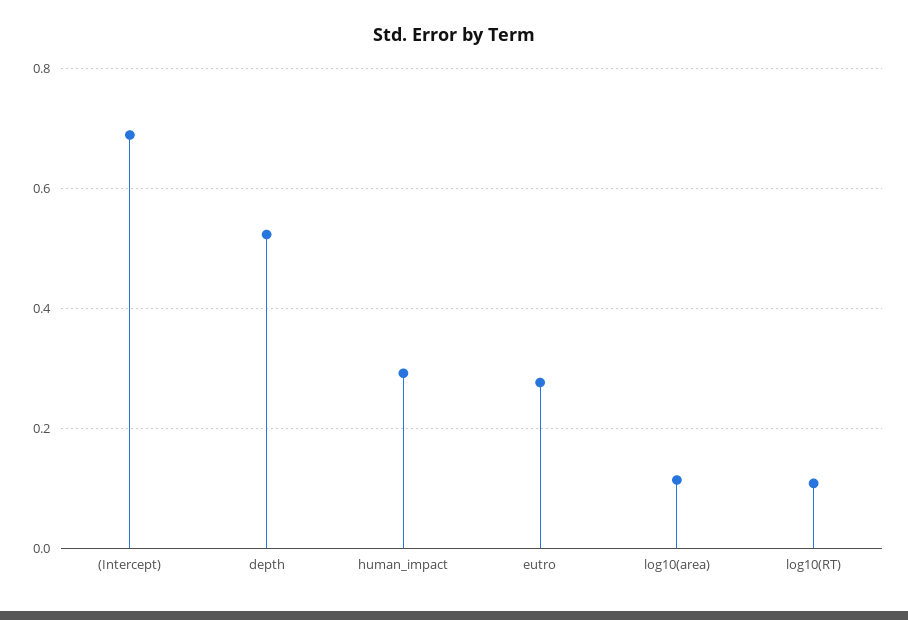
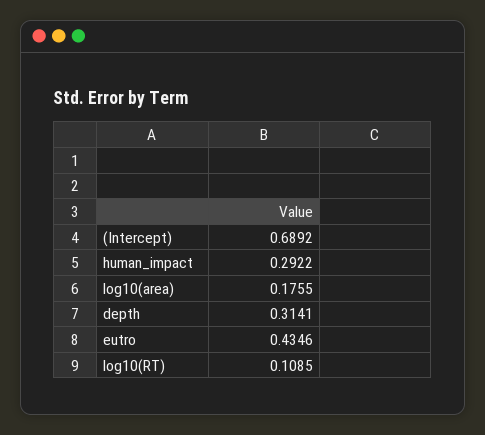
depth: 0.52 -> 0.3141
eutro: 0.28 -> 0.4346
log10(area): 0.12 -> 0.1755

